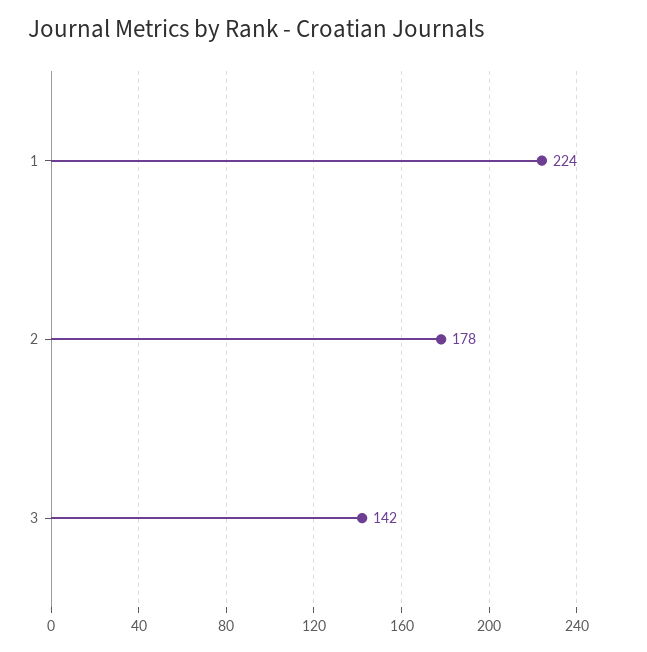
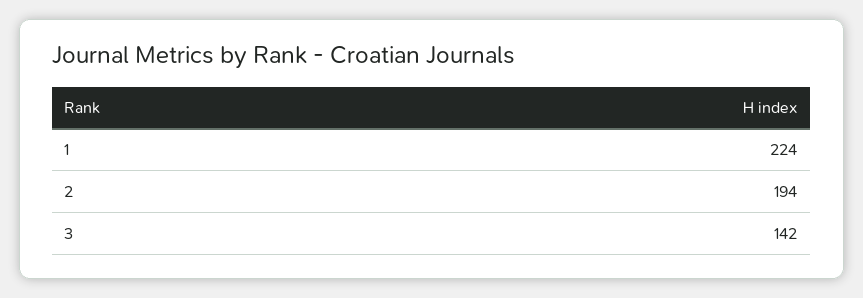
2: 178 -> 194

